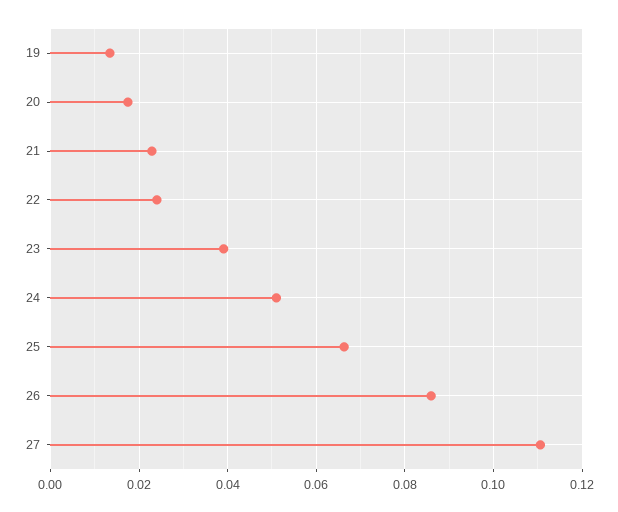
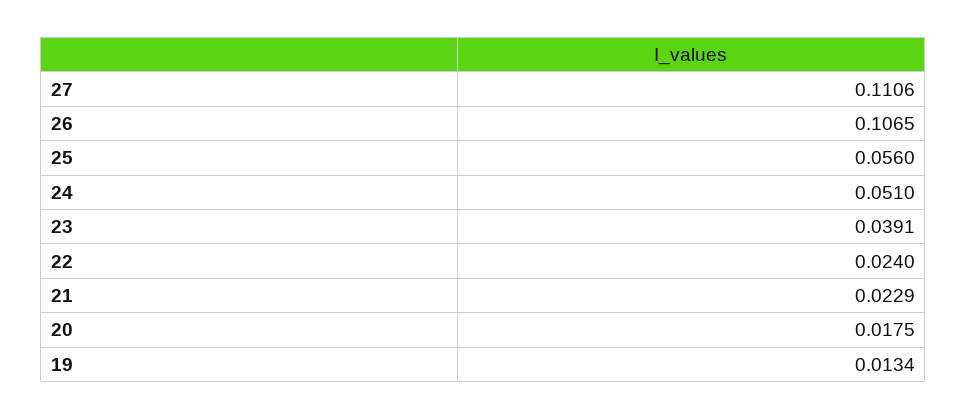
25: 0.066 -> 0.056
26: 0.086 -> 0.1065

